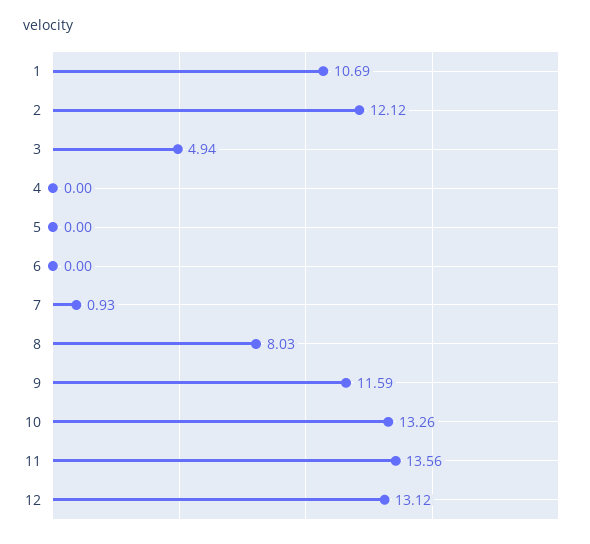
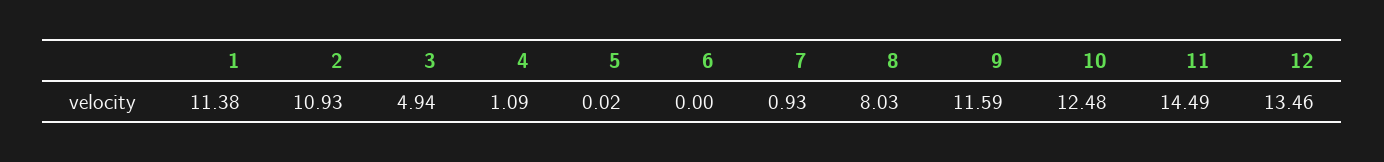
1: 10.69 -> 11.38
2: 12.12 -> 10.93
4: 0 -> 1.09
5: 0 -> 0.02
10: 13.26 -> 12.48
11: 13.56 -> 14.49
12: 13.12 -> 13.46

